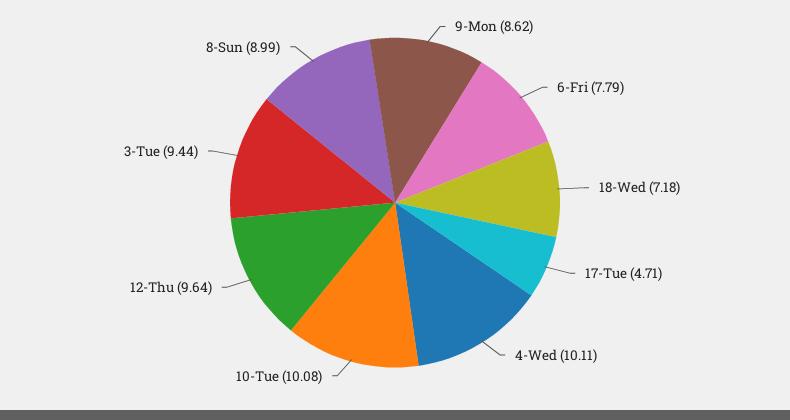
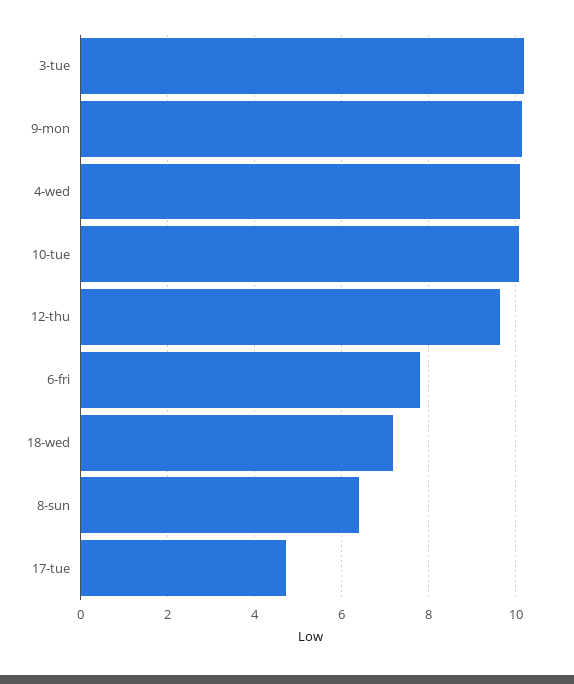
9-Mon: 8.62 -> 10.2
3-Tue: 9.44 -> 10.2
8-Sun: 8.99 -> 6.4

